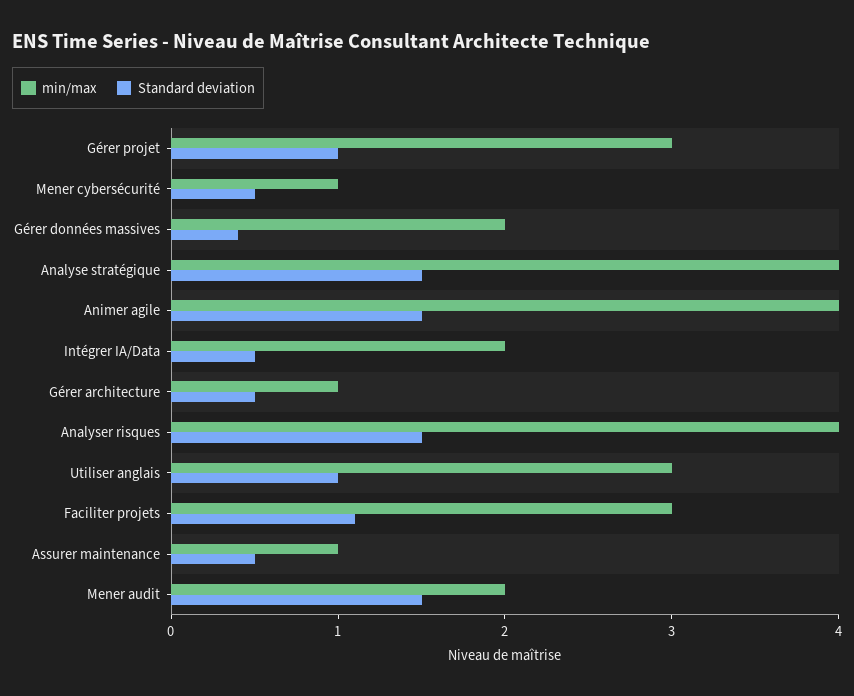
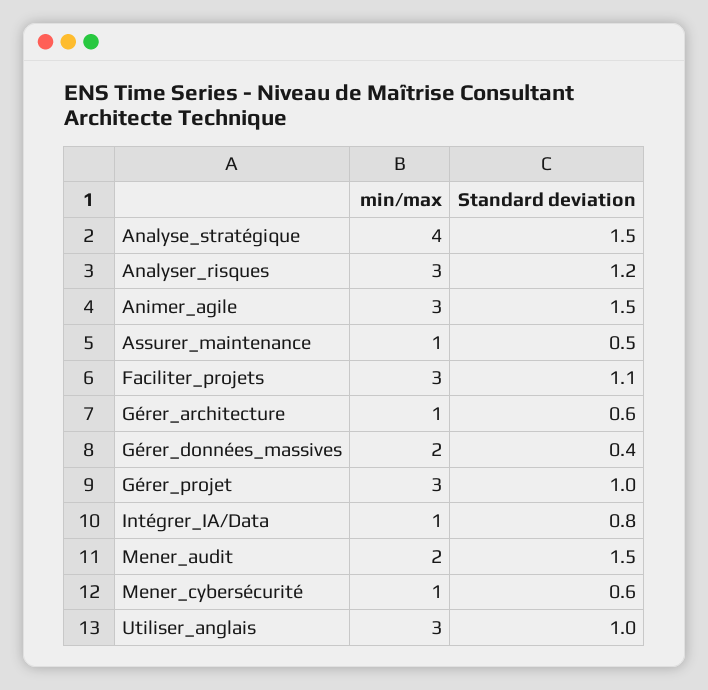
Standard deviation, Mener cybersécurité: 0.5 -> 0.6
min/max, Animer agile: 4 -> 3
min/max, Intégrer IA/Data: 2 -> 1
Standard deviation, Intégrer IA/Data: 0.5 -> 0.8
Standard deviation, Gérer architecture: 0.5 -> 0.6
min/max, Analyser risques: 4 -> 3
Standard deviation, Analyser risques: 1.5 -> 1.2

